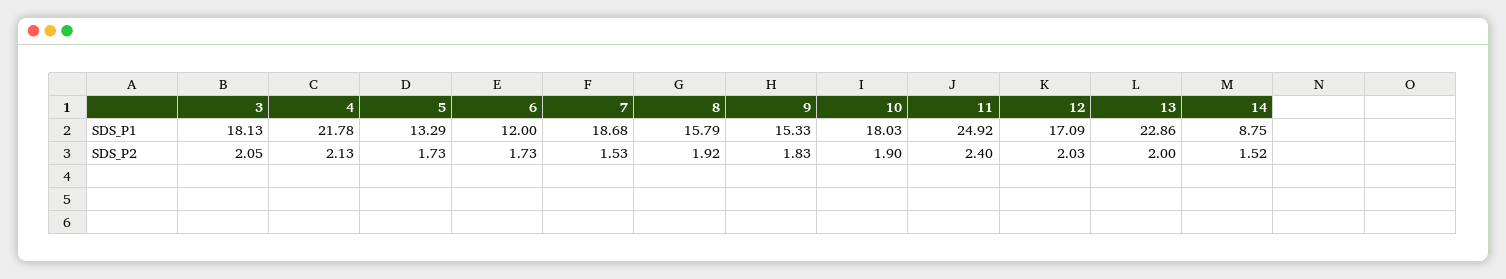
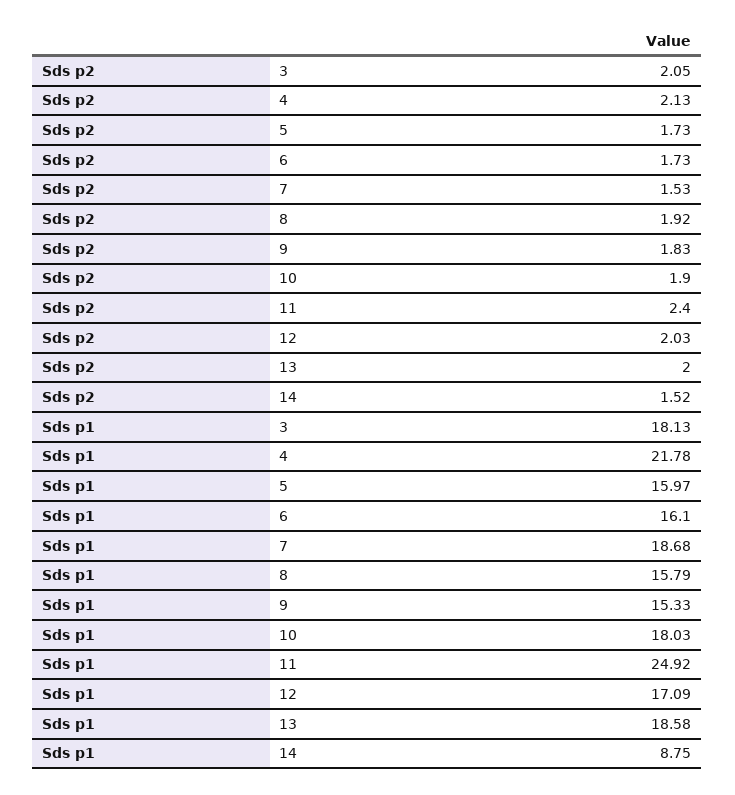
5, SDS_P1: 13.29 -> 15.97
6, SDS_P1: 12 -> 16.1
13, SDS_P1: 22.86 -> 18.58

